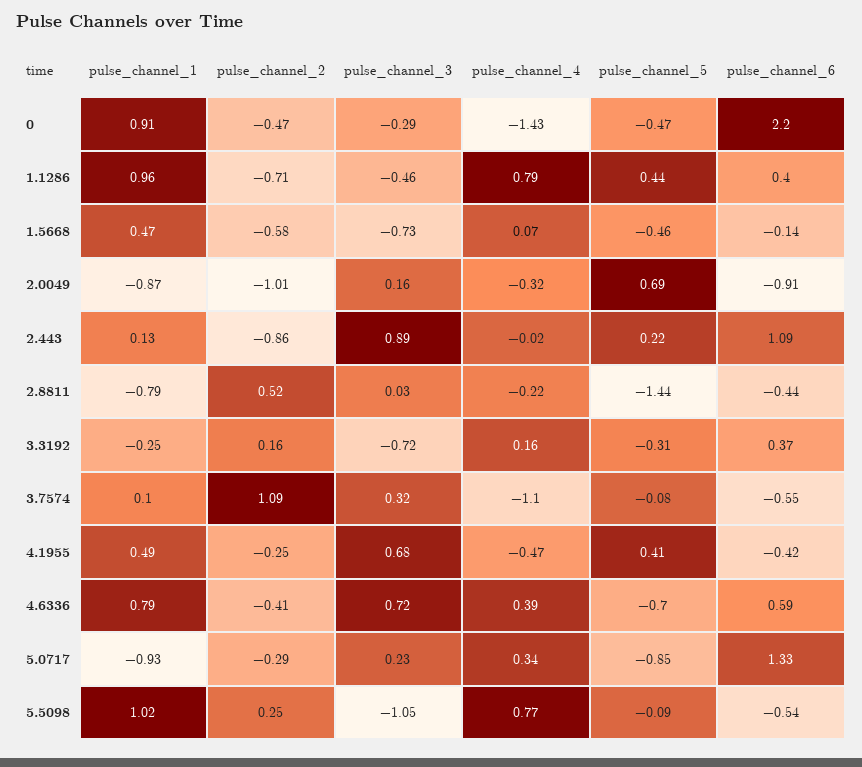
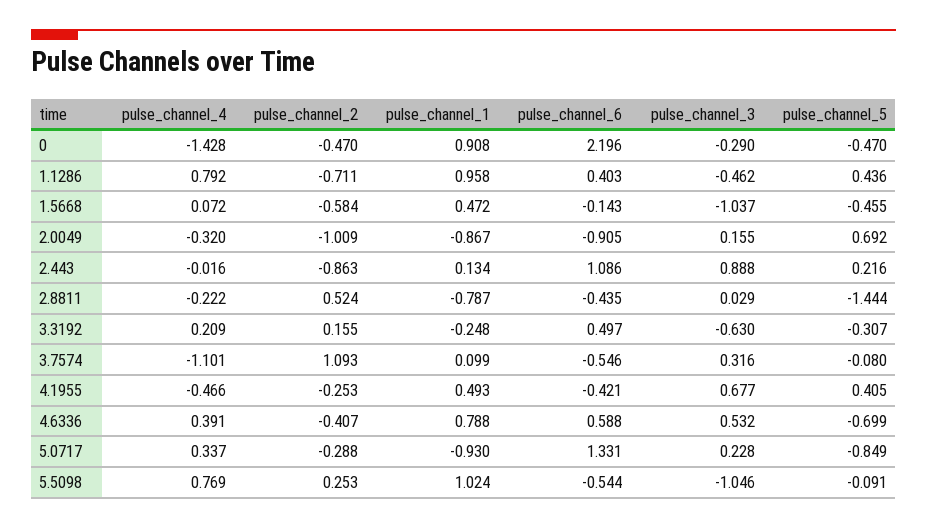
pulse_channel_3, 1.5668: -0.73 -> -1.037
pulse_channel_3, 3.3192: -0.72 -> -0.63
pulse_channel_4, 3.3192: 0.16 -> 0.209
pulse_channel_6, 3.3192: 0.37 -> 0.497
pulse_channel_3, 4.6336: 0.72 -> 0.532

